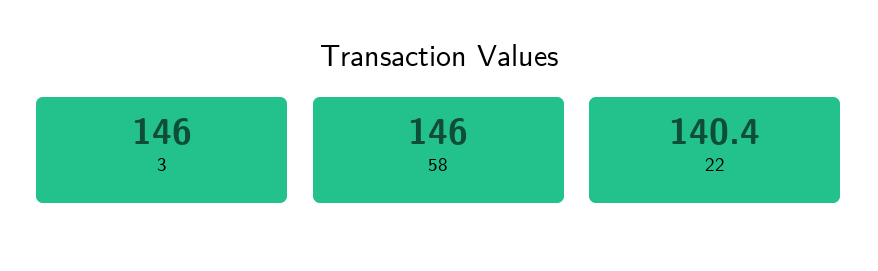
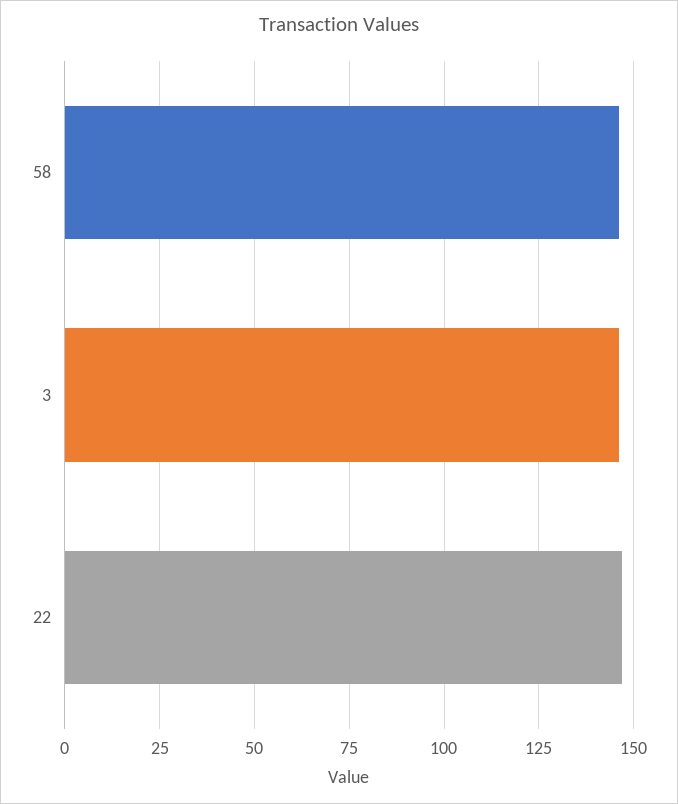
22: 140.4 -> 147.5

